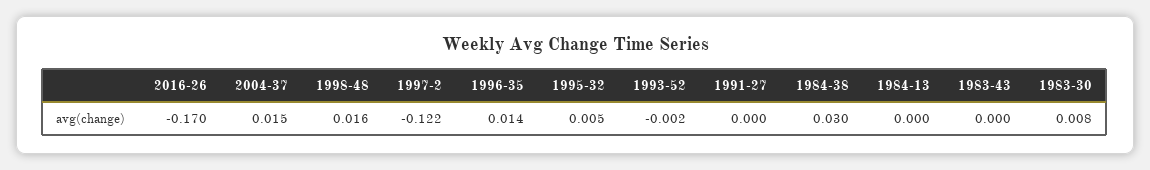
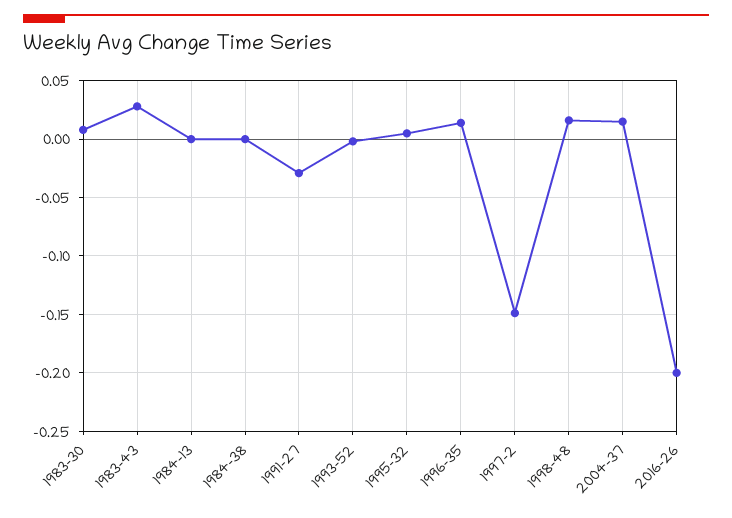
2016-26: -0.17 -> -0.2
1997-2: -0.122 -> -0.15
1991-27: 0 -> -0.03
1984-38: 0.03 -> 0
1983-43: 0 -> 0.03

